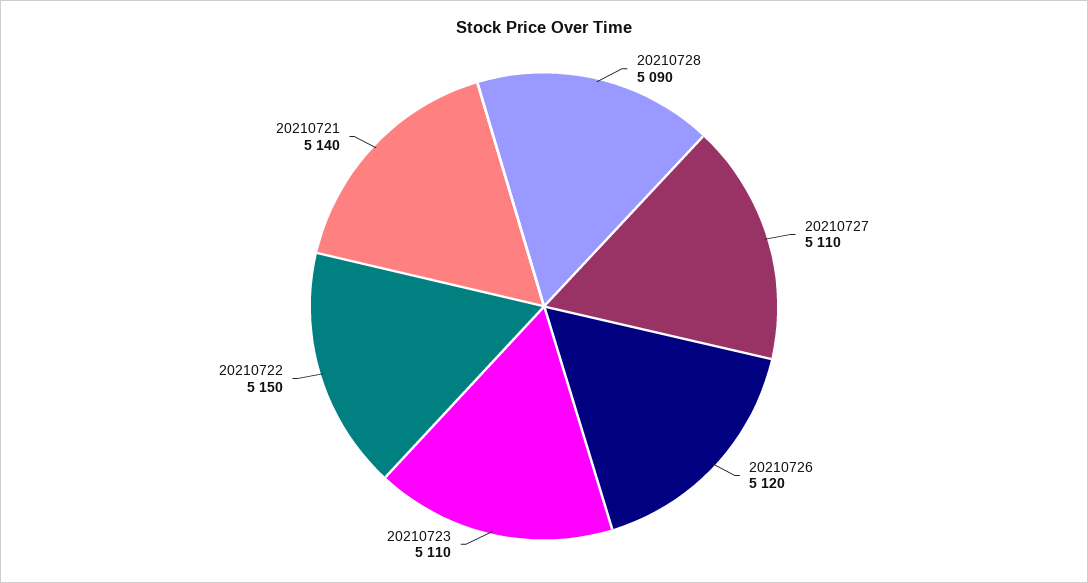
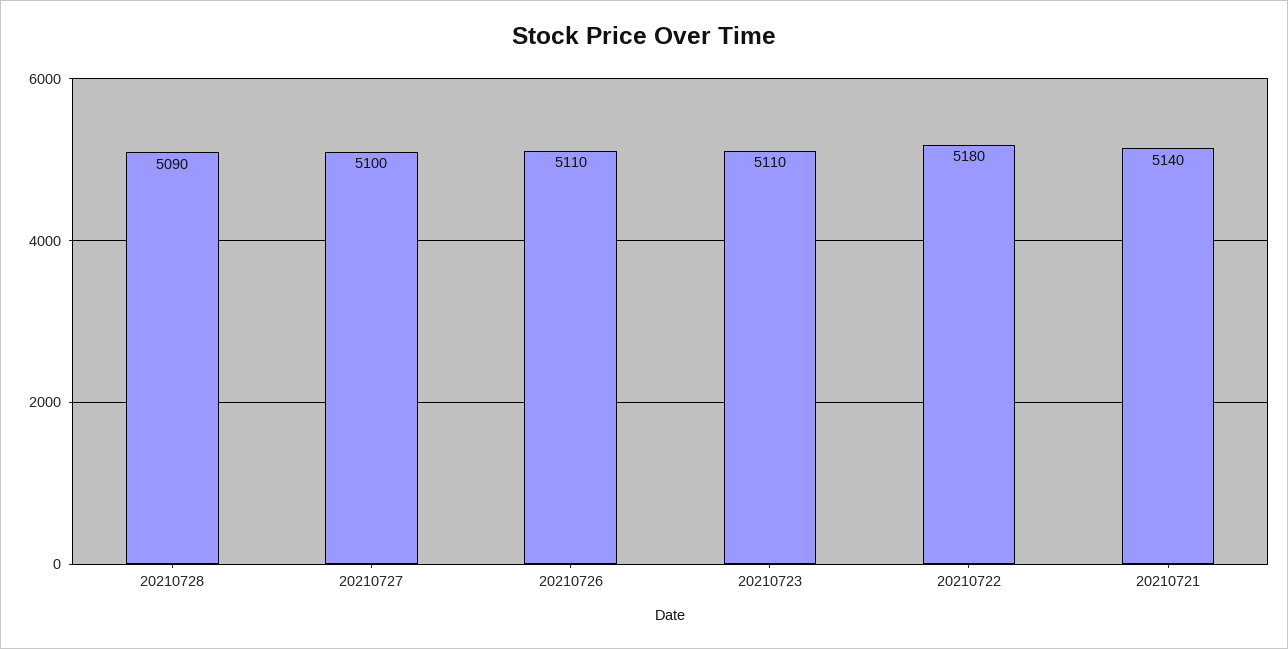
20210727: 5110 -> 5100
20210726: 5120 -> 5110
20210722: 5150 -> 5180

